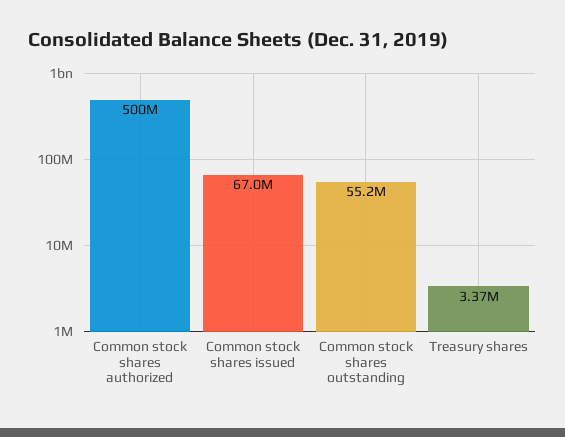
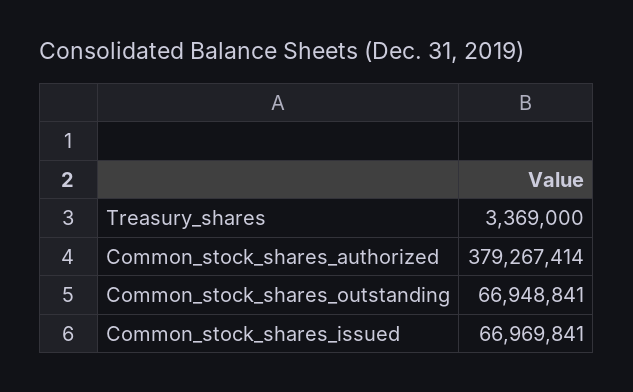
Common stock shares authorized: 500000000 -> 379267414
Common stock shares outstanding: 55200000 -> 66948841

